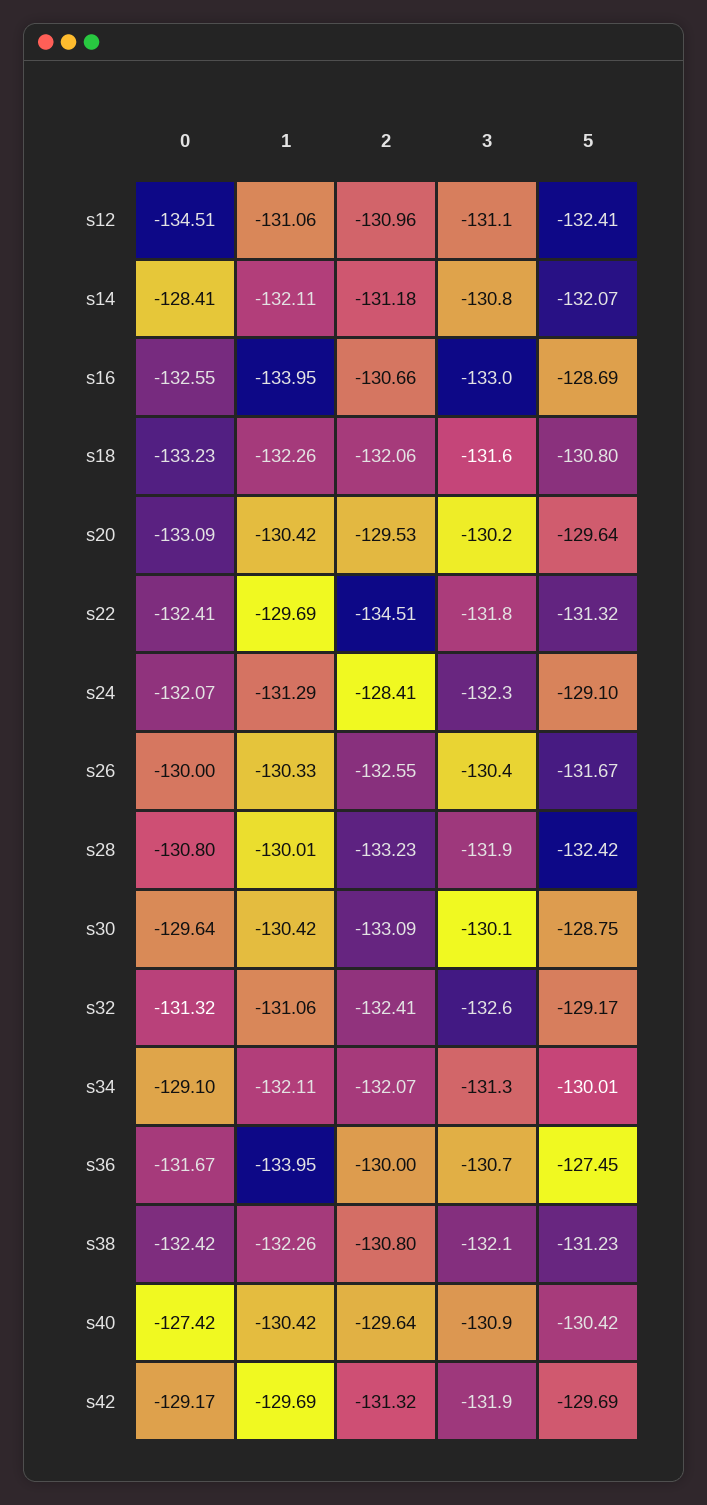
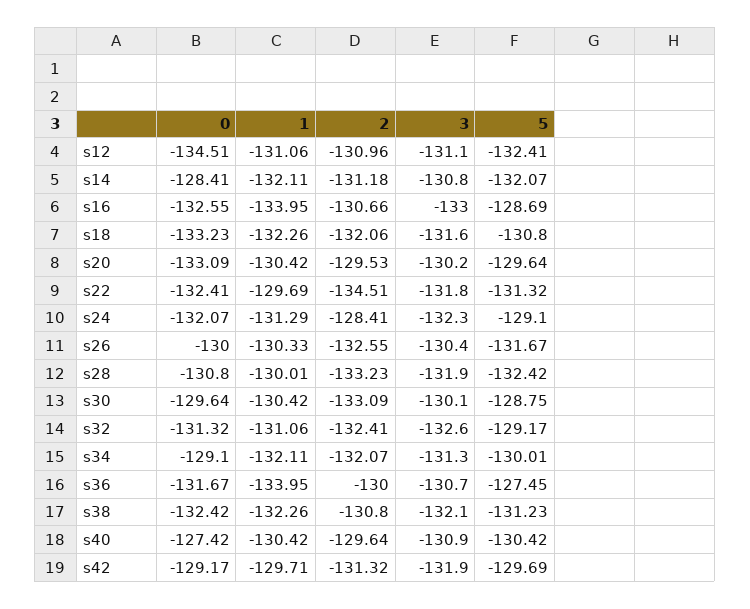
1, s42: -129.69 -> -129.71

